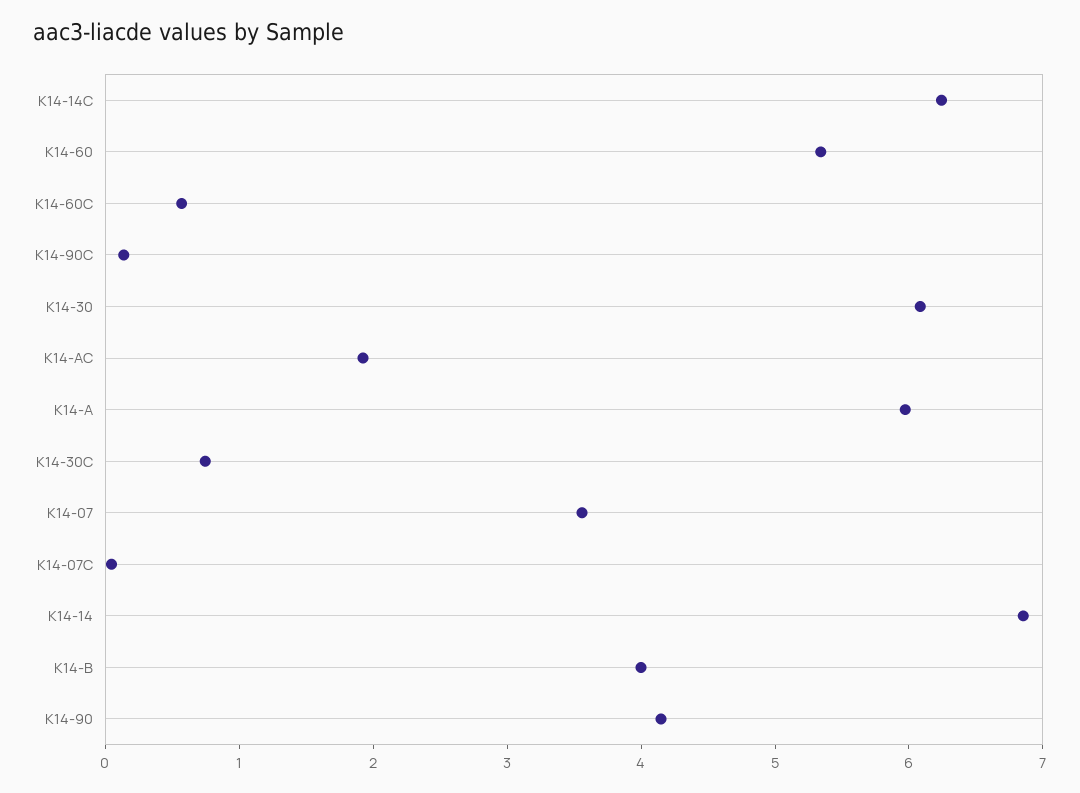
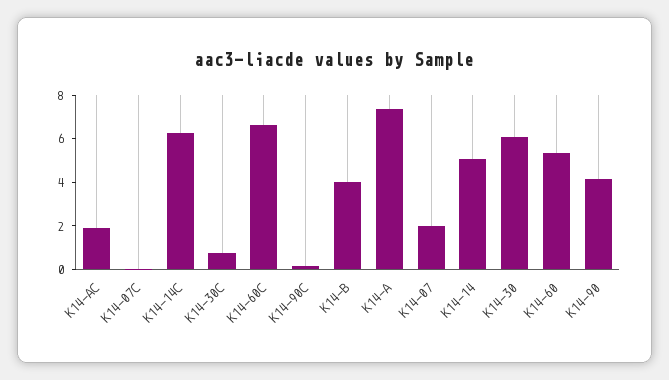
K14-60C: 0.6 -> 6.5
K14-A: 6 -> 7.5
K14-07: 3.6 -> 2
K14-14: 6.8 -> 5

